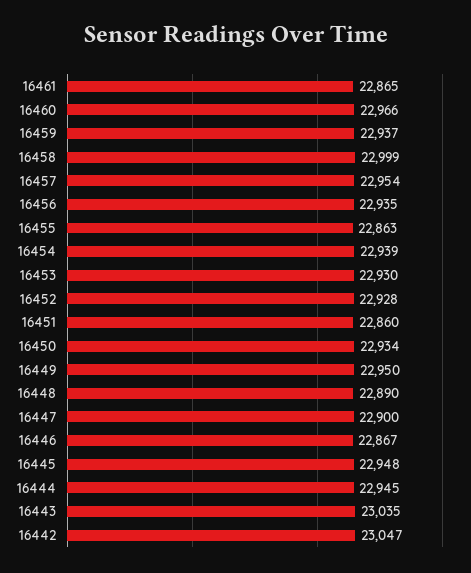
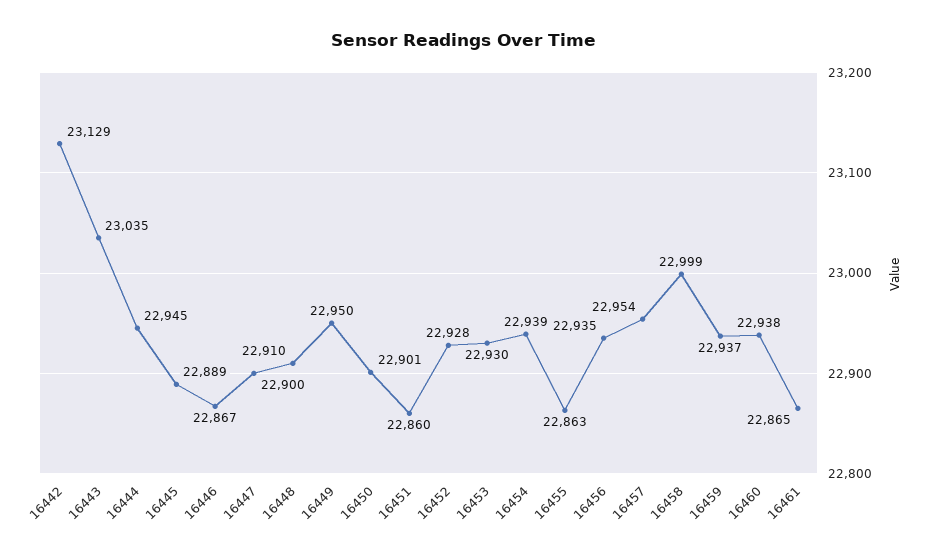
16460: 22966 -> 22938
16450: 22934 -> 22901
16448: 22890 -> 22910
16445: 22948 -> 22889
16442: 23047 -> 23129

